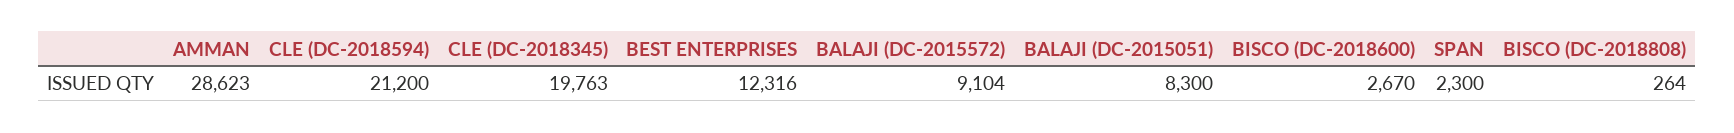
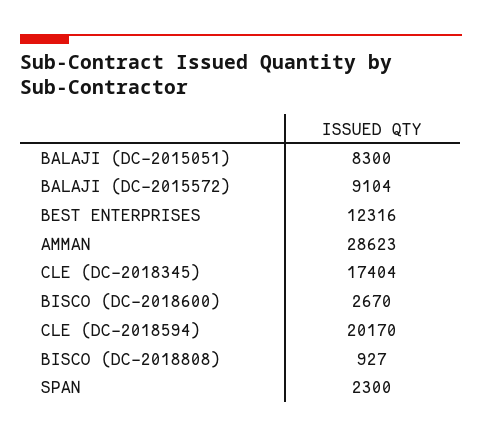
CLE (DC-2018594): 21200 -> 20170
CLE (DC-2018345): 19763 -> 17404
BISCO (DC-2018808): 264 -> 927

